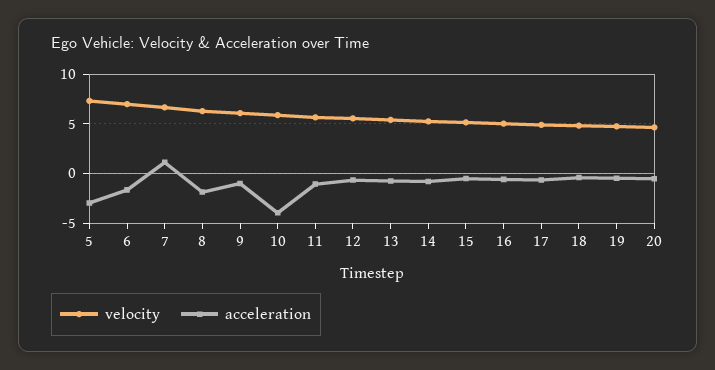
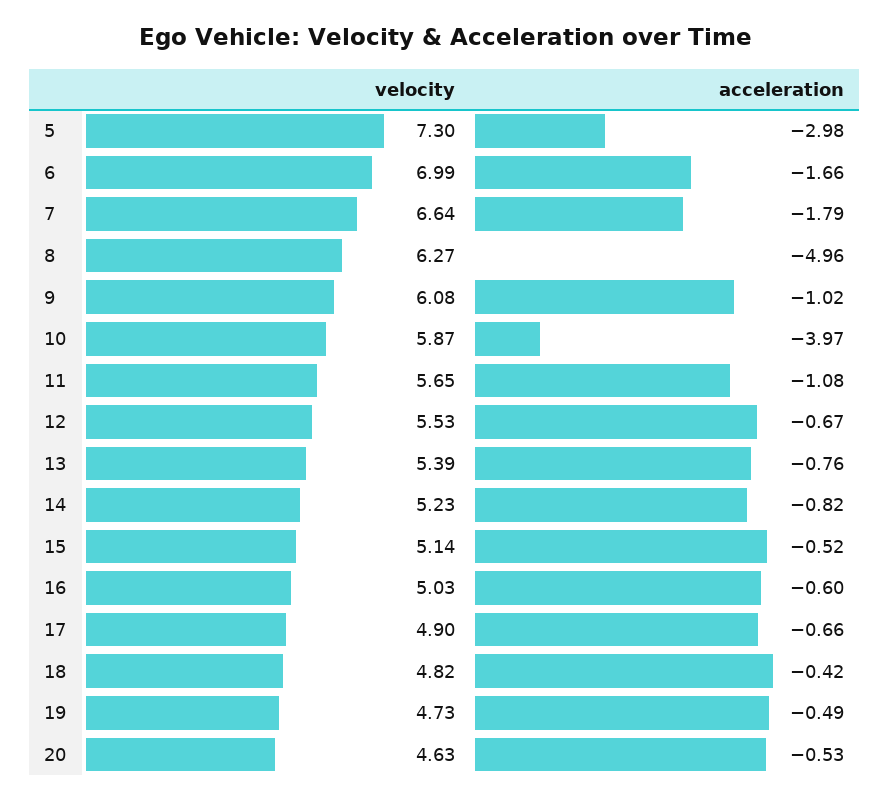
acceleration, 7: 1 -> -1.79
acceleration, 8: -2 -> -4.96

